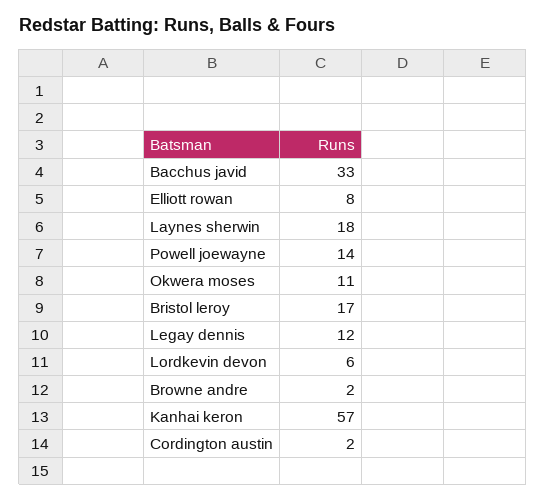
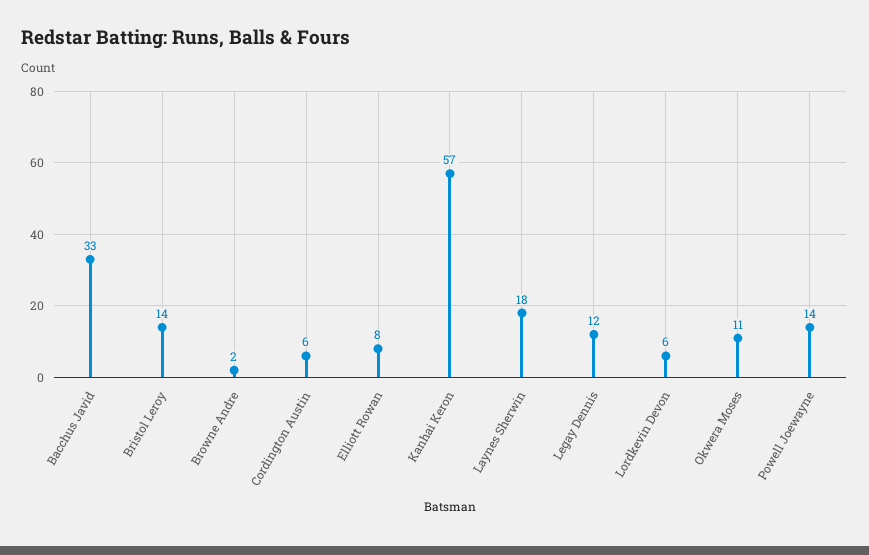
Bristol leroy: 17 -> 14
Cordington austin: 2 -> 6

